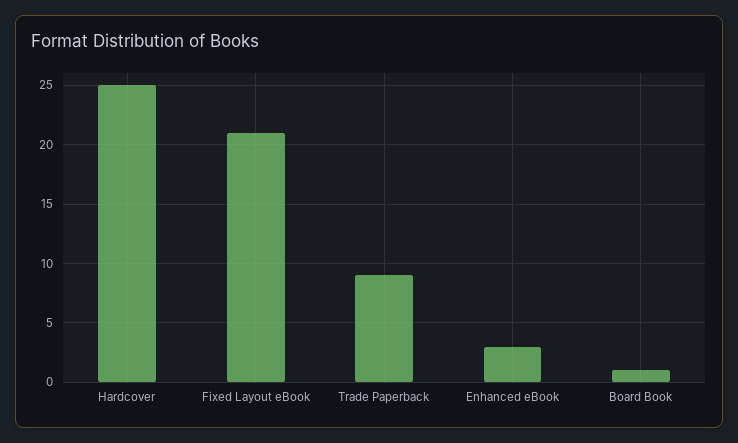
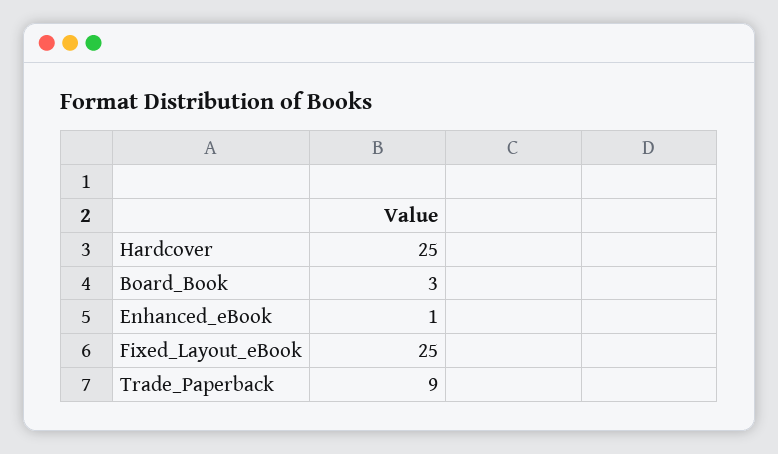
Fixed Layout eBook: 21 -> 25
Enhanced eBook: 3 -> 1
Board Book: 1 -> 3

